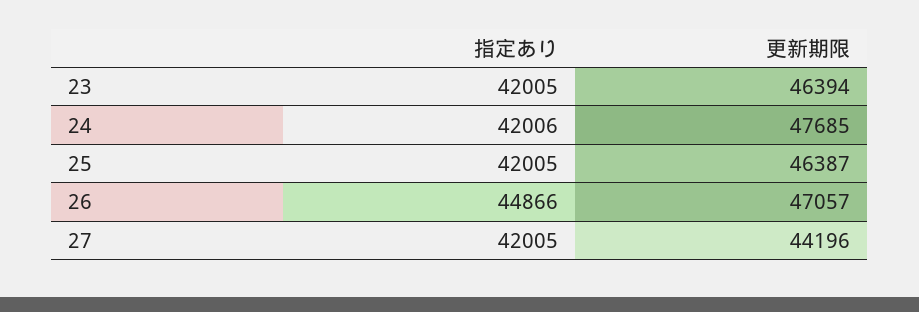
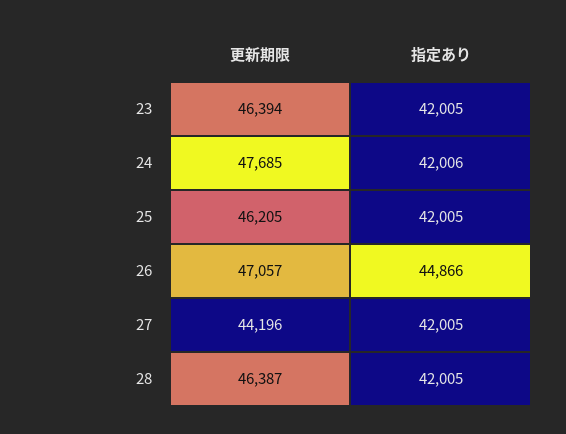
更新期限, 25: 46387 -> 46205
更新期限, 28: none -> 46387
指定あり, 28: none -> 42005

